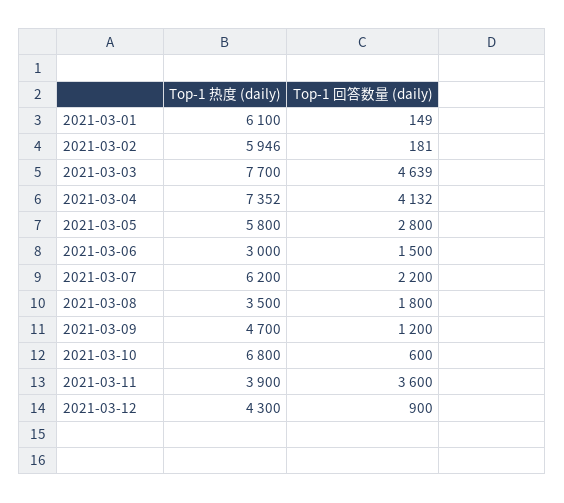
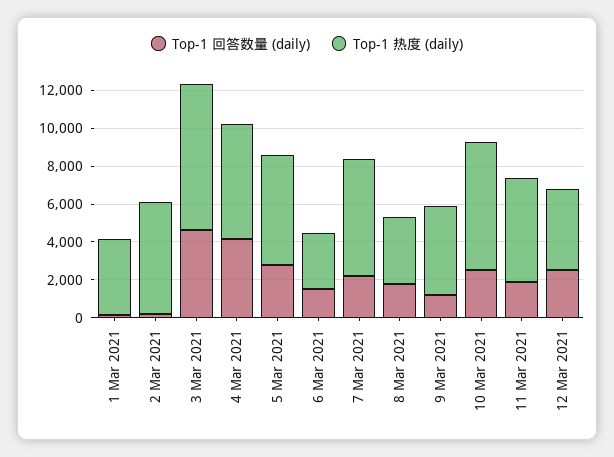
Top-1 热度 (daily), 2021-03-01: 6100 -> 4000
Top-1 热度 (daily), 2021-03-04: 7352 -> 6000
Top-1 回答数量 (daily), 2021-03-10: 600 -> 2500
Top-1 热度 (daily), 2021-03-11: 3900 -> 5500
Top-1 回答数量 (daily), 2021-03-11: 3600 -> 2000
Top-1 回答数量 (daily), 2021-03-12: 900 -> 2500

